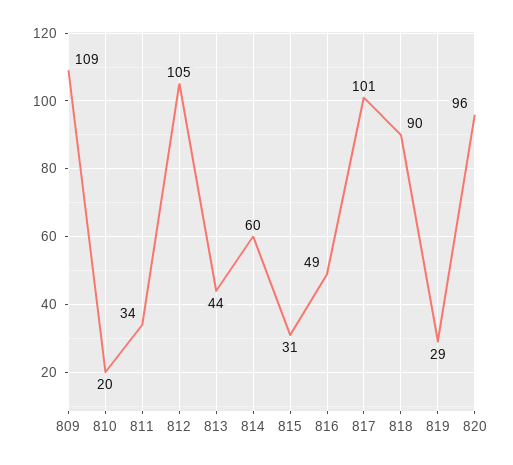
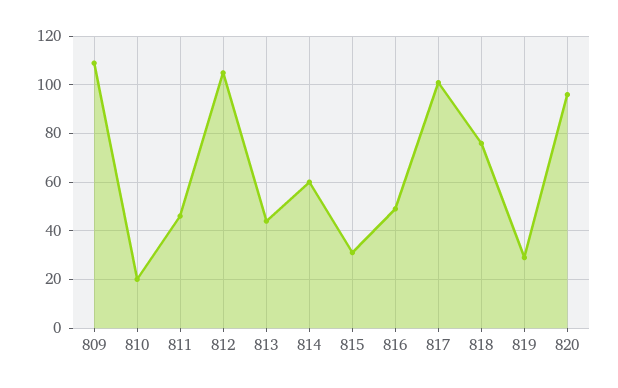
811: 34 -> 45
818: 90 -> 75

